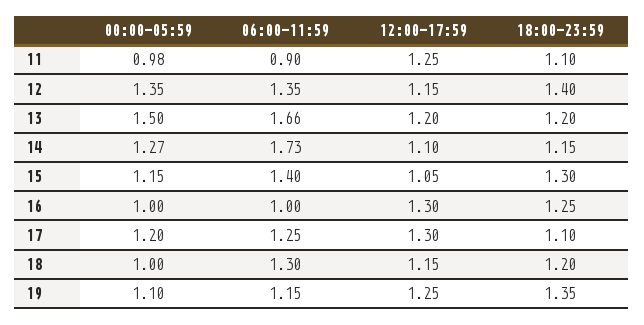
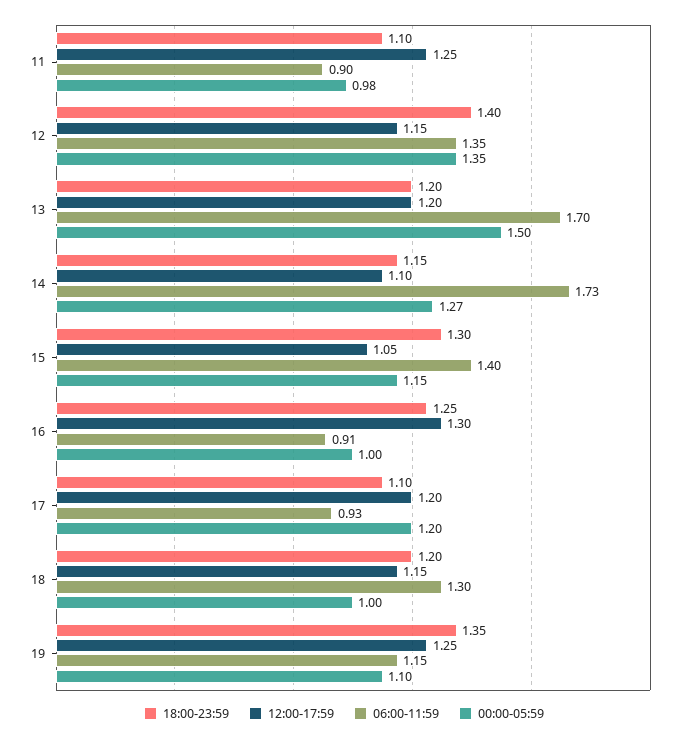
06:00-11:59, 13: 1.66 -> 1.7
06:00-11:59, 16: 1 -> 0.91
06:00-11:59, 17: 1.25 -> 0.93
12:00-17:59, 17: 1.3 -> 1.2

